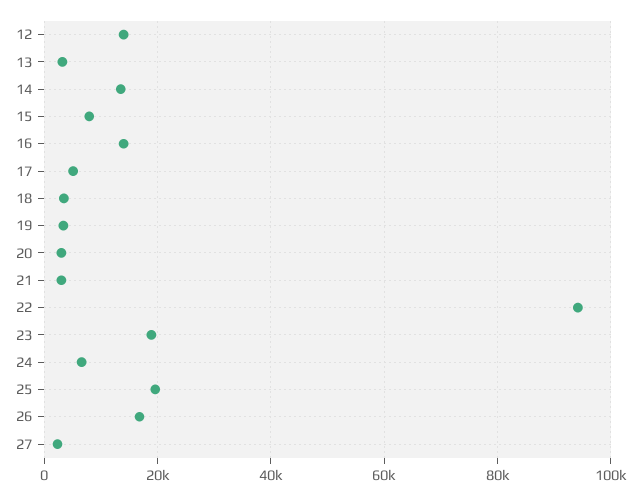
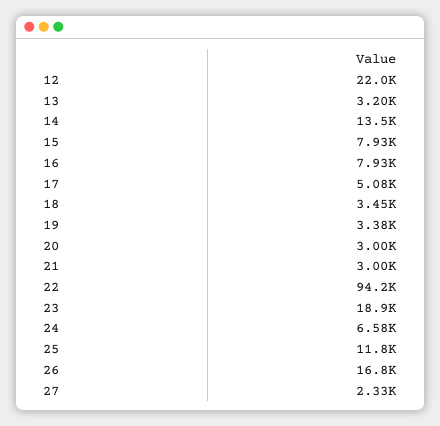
12: 14000 -> 22000
16: 14000 -> 7930
25: 20000 -> 11800

